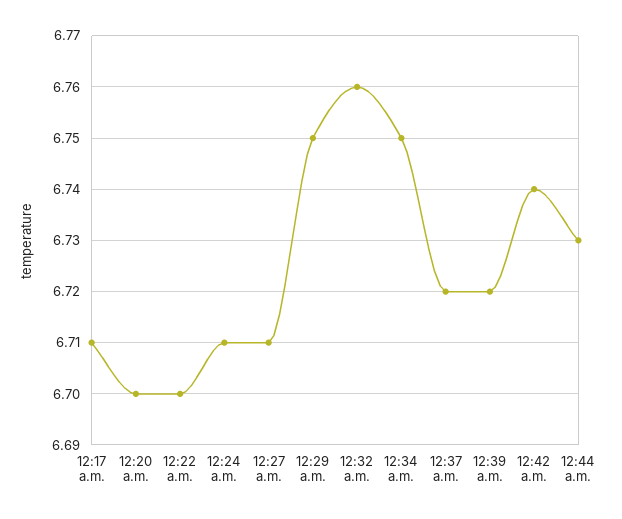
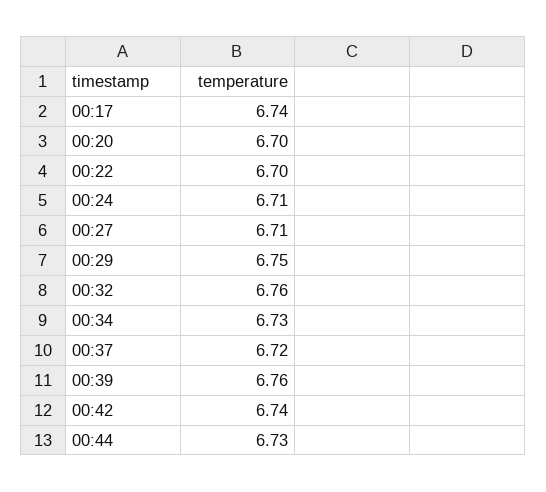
12:17 a.m.: 6.71 -> 6.74
12:34 a.m.: 6.75 -> 6.73
12:39 a.m.: 6.72 -> 6.76

